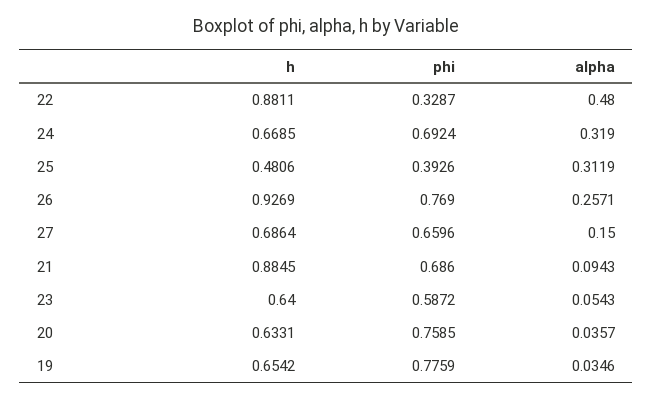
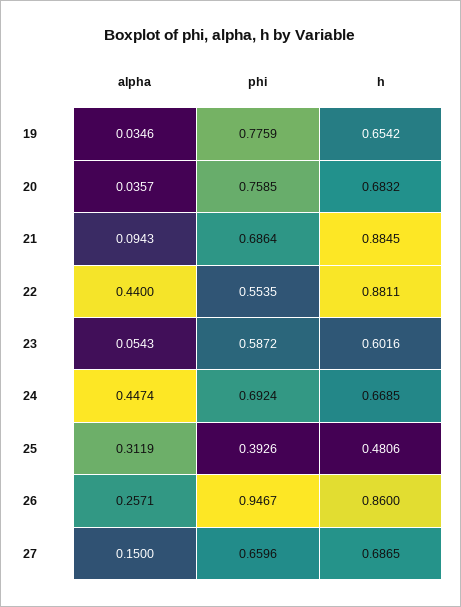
phi, 22: 0.3287 -> 0.5535
alpha, 22: 0.48 -> 0.44
alpha, 24: 0.319 -> 0.4474
h, 26: 0.9269 -> 0.86
phi, 26: 0.769 -> 0.9467
h, 27: 0.6864 -> 0.6865
phi, 21: 0.686 -> 0.6864
h, 23: 0.64 -> 0.6016
h, 20: 0.6331 -> 0.6832

